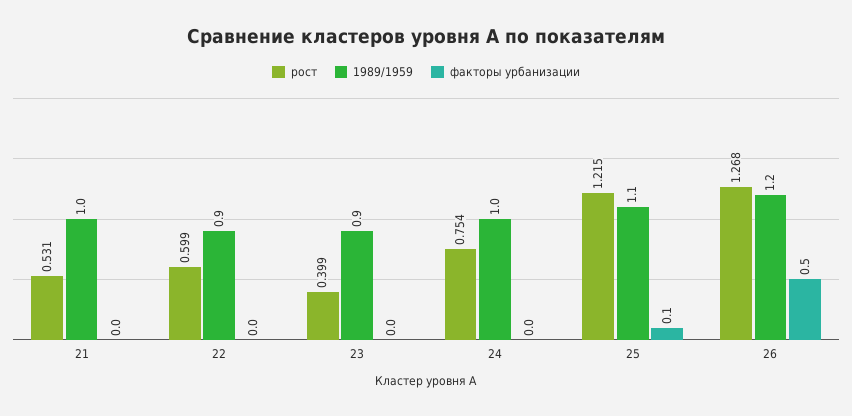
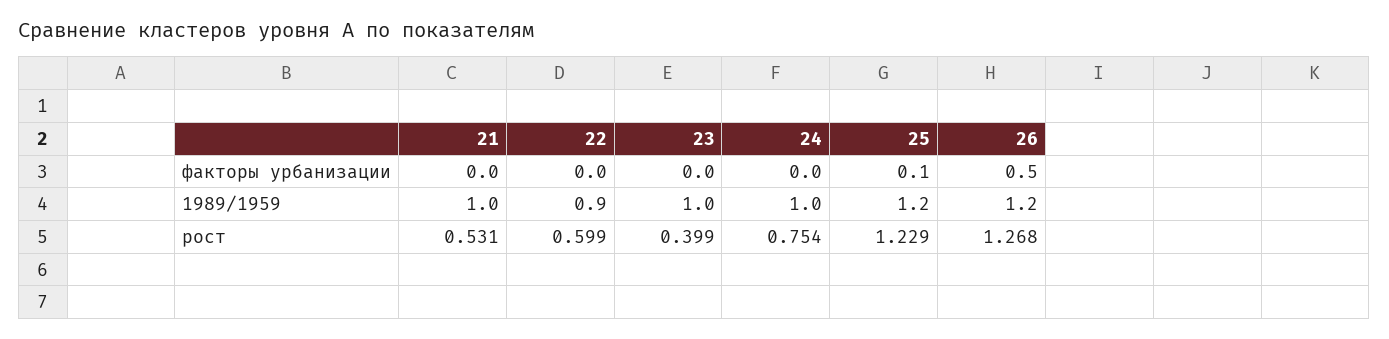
1989/1959, 23: 0.9 -> 1
рост, 25: 1.215 -> 1.229
1989/1959, 25: 1.1 -> 1.2

